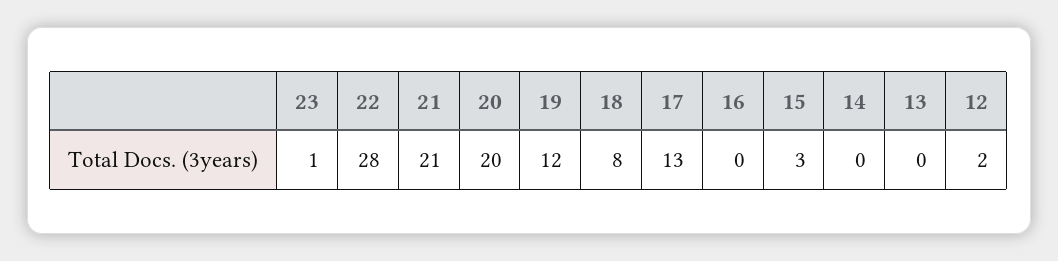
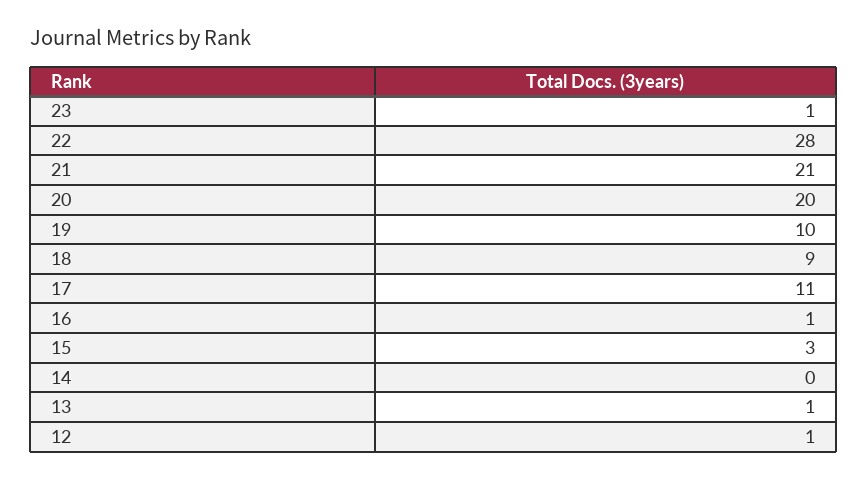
19: 12 -> 10
18: 8 -> 9
17: 13 -> 11
16: 0 -> 1
13: 0 -> 1
12: 2 -> 1

